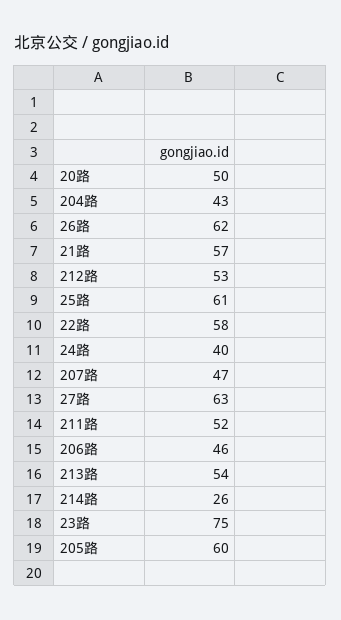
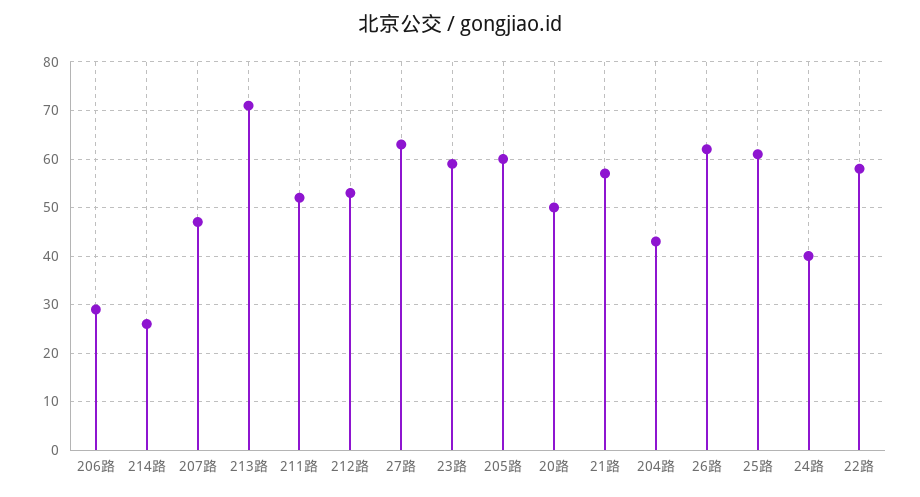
206路: 46 -> 30
213路: 54 -> 70
23路: 75 -> 60

